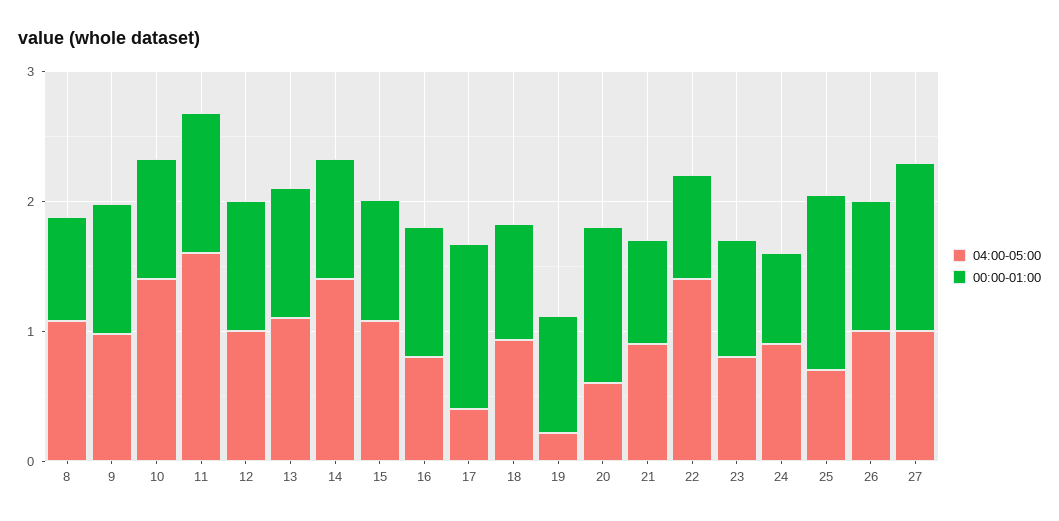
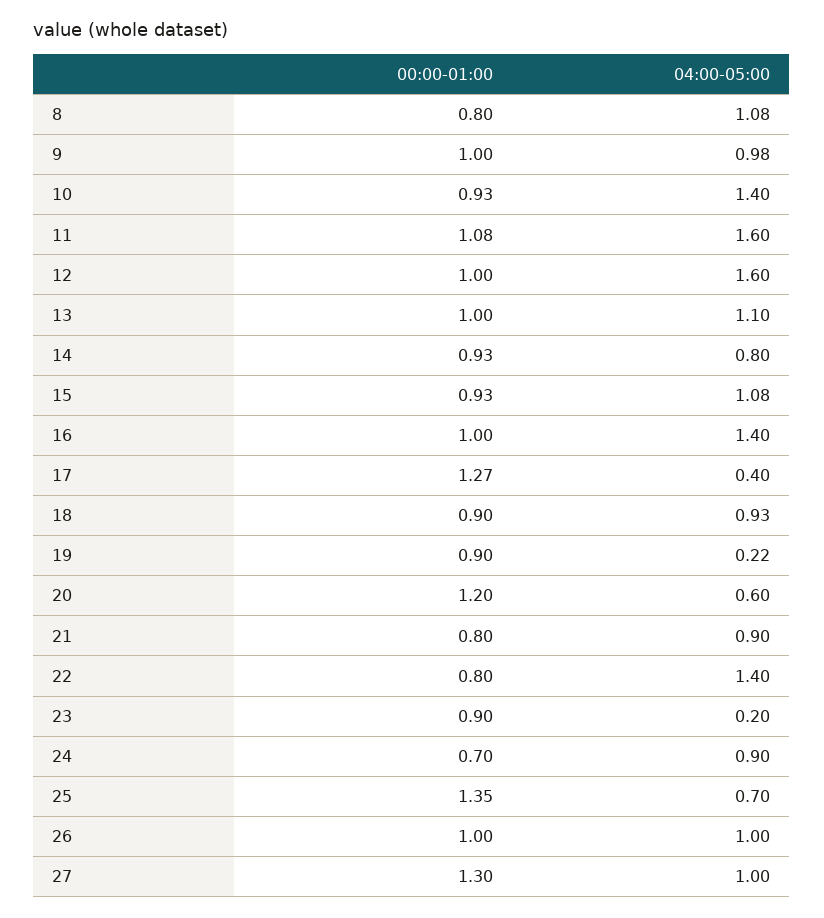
04:00-05:00, 12: 1 -> 1.6
04:00-05:00, 14: 1.4 -> 0.8
04:00-05:00, 16: 0.8 -> 1.4
04:00-05:00, 23: 0.8 -> 0.2

